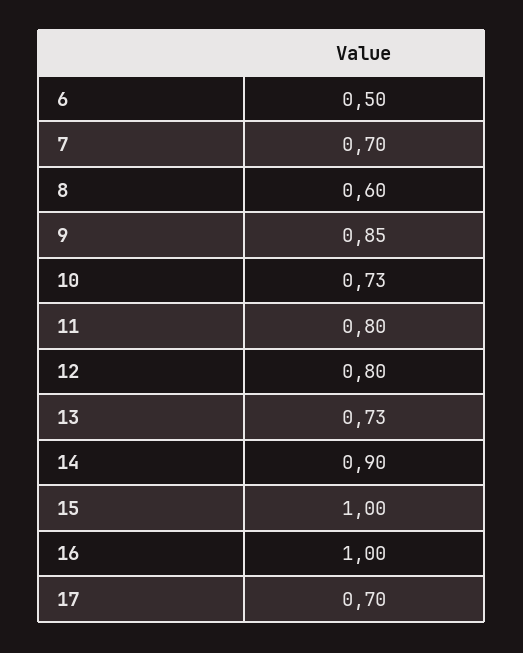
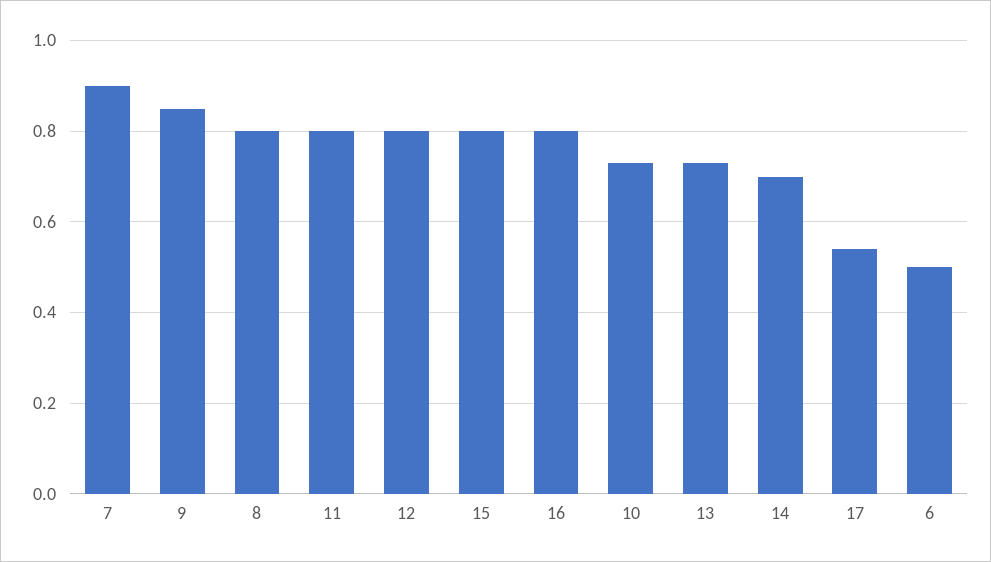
7: 0.7 -> 0.9
8: 0.6 -> 0.8
14: 0.9 -> 0.7
15: 1 -> 0.8
16: 1 -> 0.8
17: 0.7 -> 0.55

